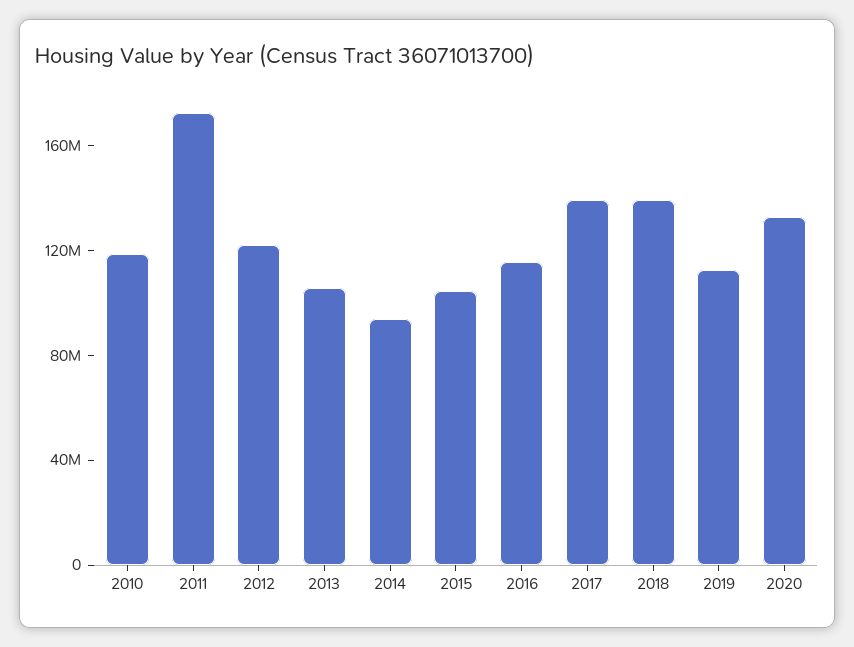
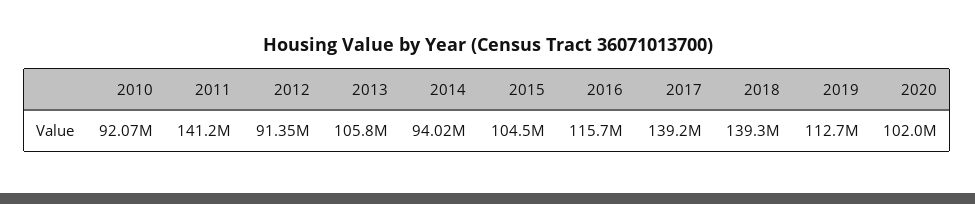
2010: 120000000 -> 92070000
2011: 170000000 -> 141200000
2012: 120000000 -> 91350000
2020: 130000000 -> 102000000

